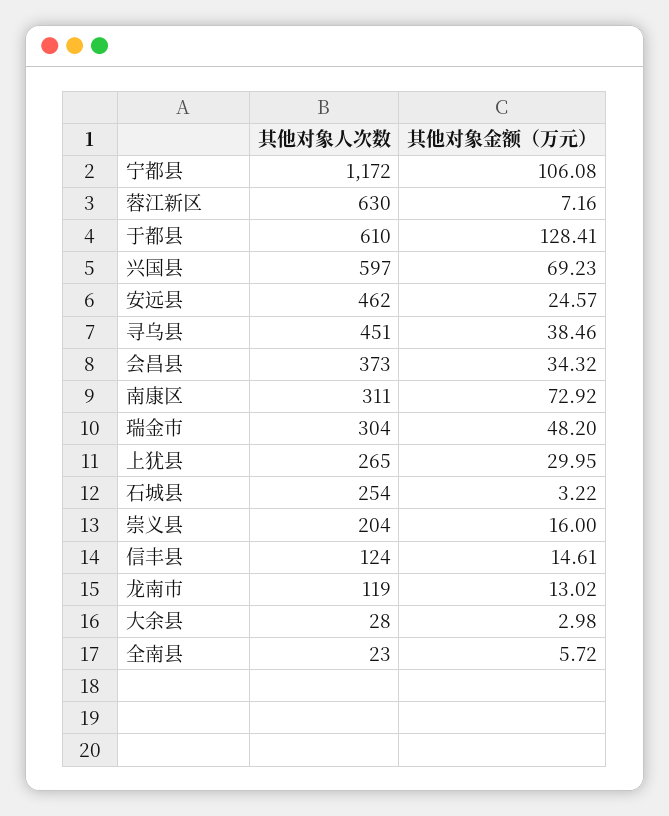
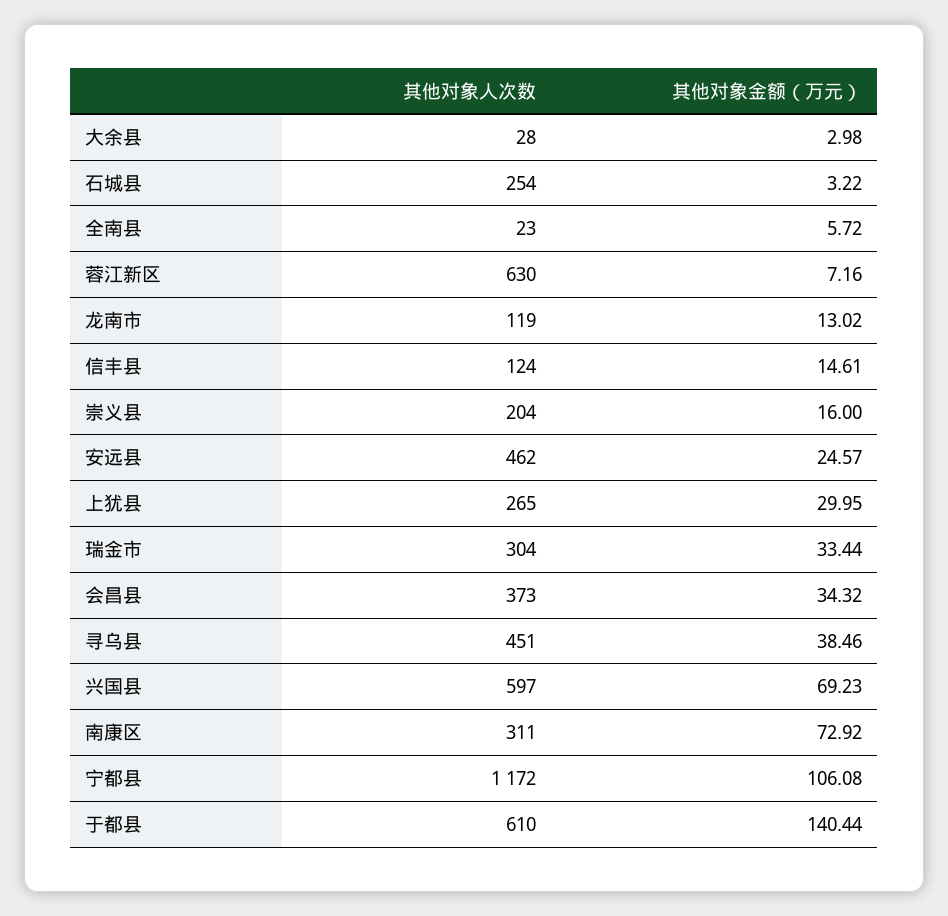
其他对象金额（万元）, 于都县: 128.41 -> 140.44
其他对象金额（万元）, 瑞金市: 48.2 -> 33.44

